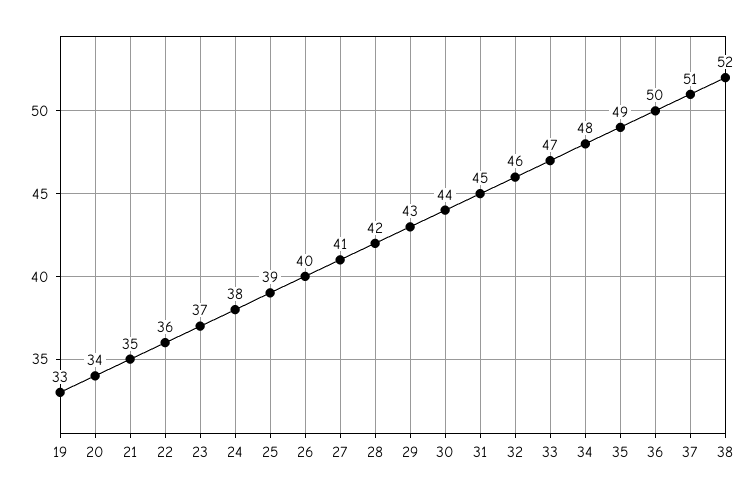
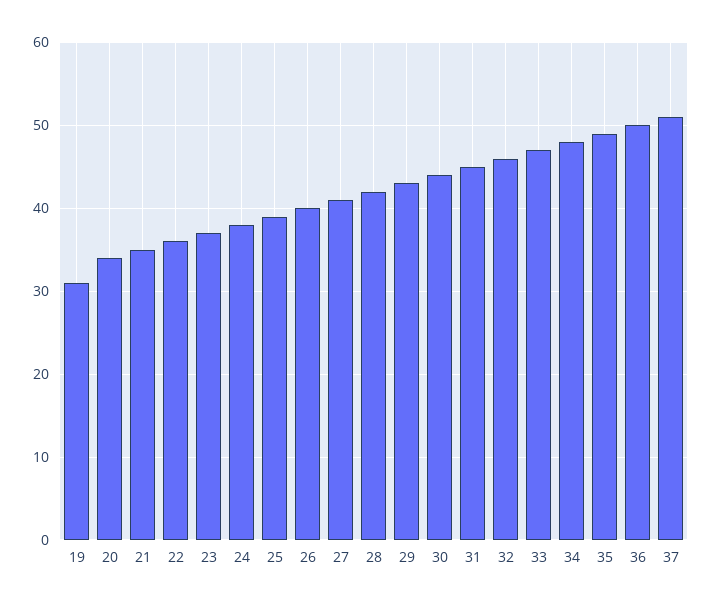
19: 33 -> 31
38: 52 -> none

